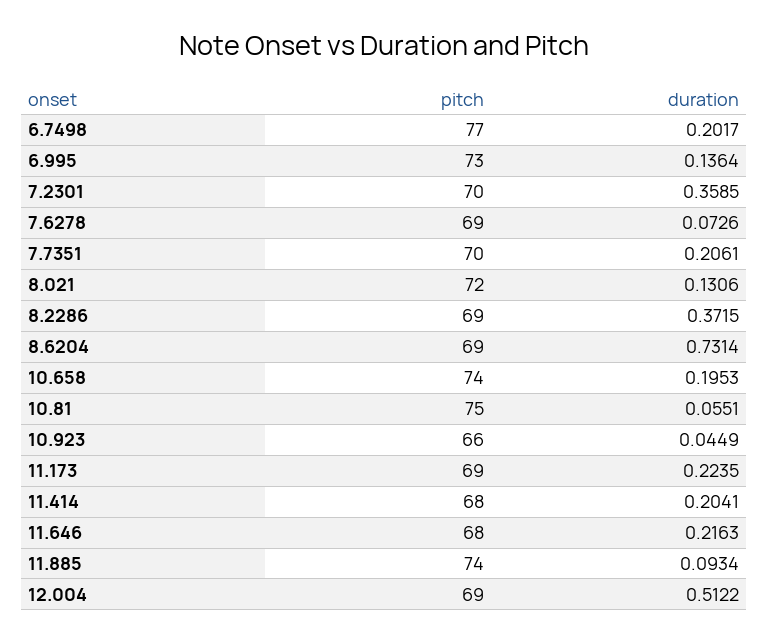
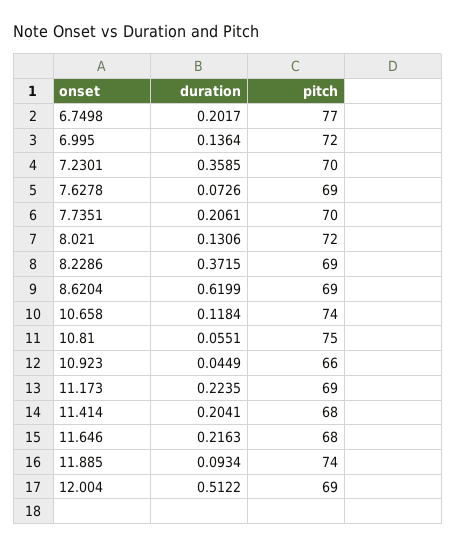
pitch, 6.995: 73 -> 72
duration, 8.6204: 0.7314 -> 0.6199
duration, 10.658: 0.1953 -> 0.1184

